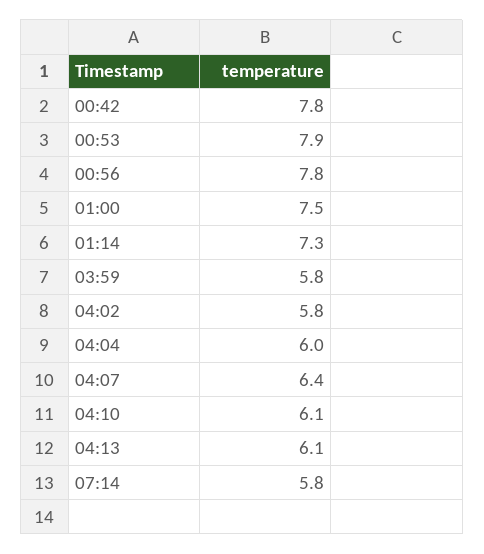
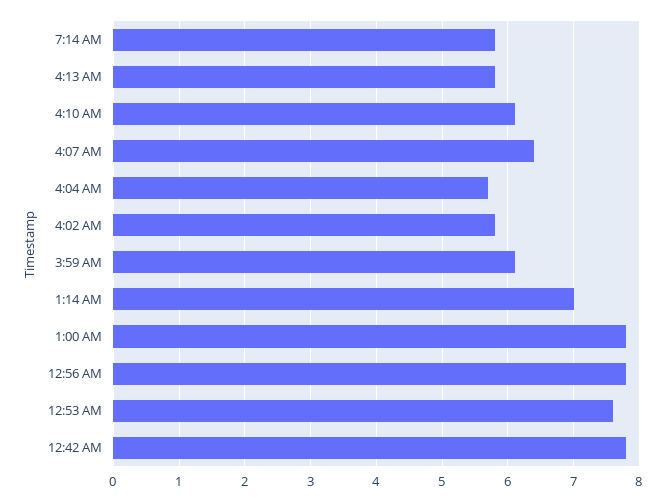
00:53: 7.9 -> 7.6
01:00: 7.5 -> 7.8
01:14: 7.3 -> 7
03:59: 5.8 -> 6.1
04:04: 6 -> 5.7
04:13: 6.1 -> 5.8

